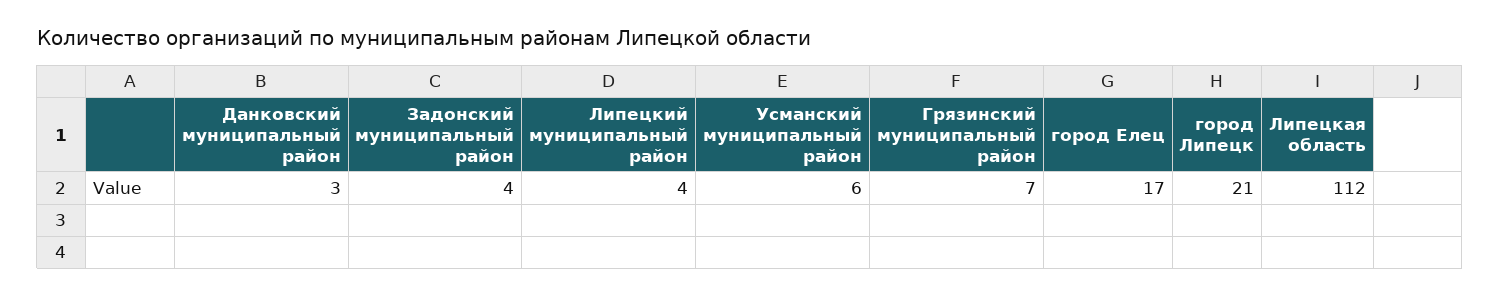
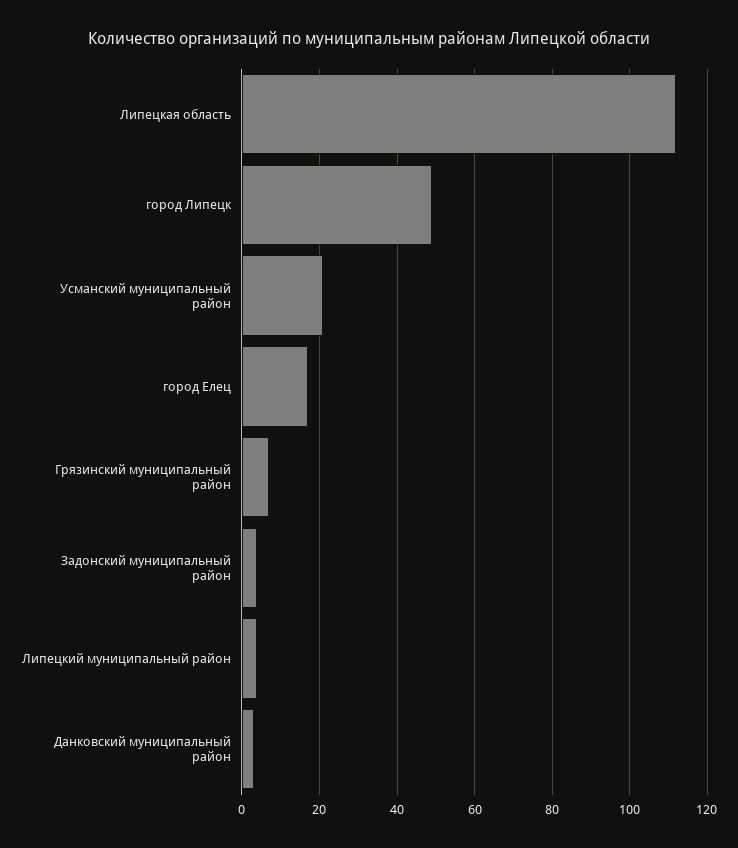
Усманский муниципальный район: 6 -> 20
город Липецк: 21 -> 50

